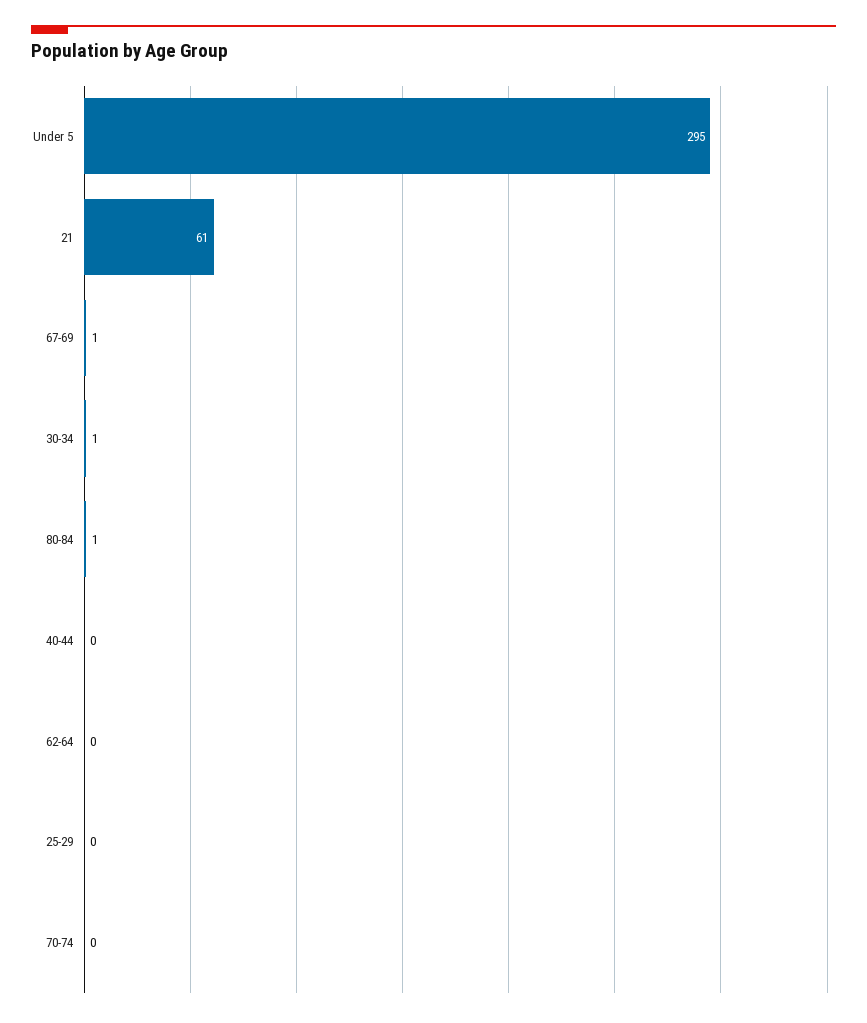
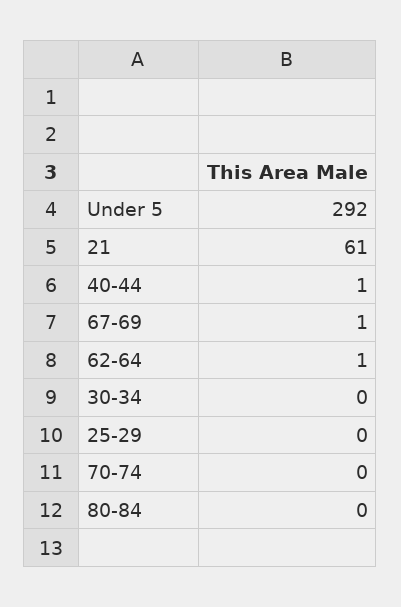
Under 5: 295 -> 292
30-34: 1 -> 0
80-84: 1 -> 0
40-44: 0 -> 1
62-64: 0 -> 1

